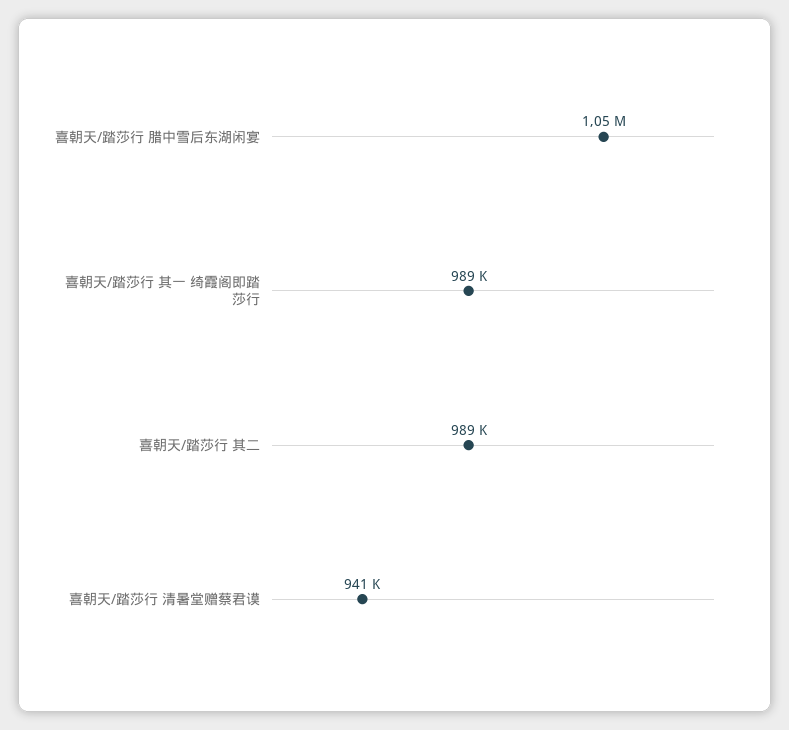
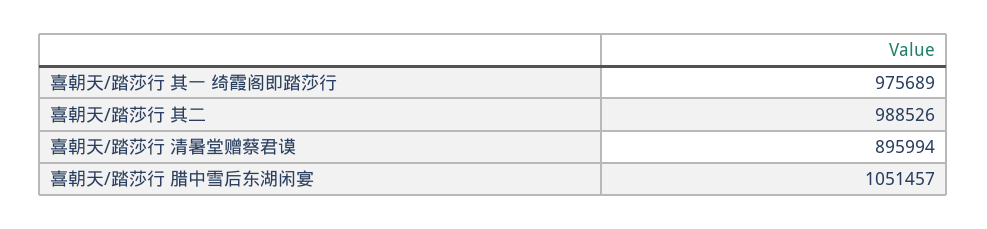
喜朝天/踏莎行 其一 绮霞阁即踏莎行: 989000 -> 975689
喜朝天/踏莎行 清暑堂赠蔡君谟: 941000 -> 895994

